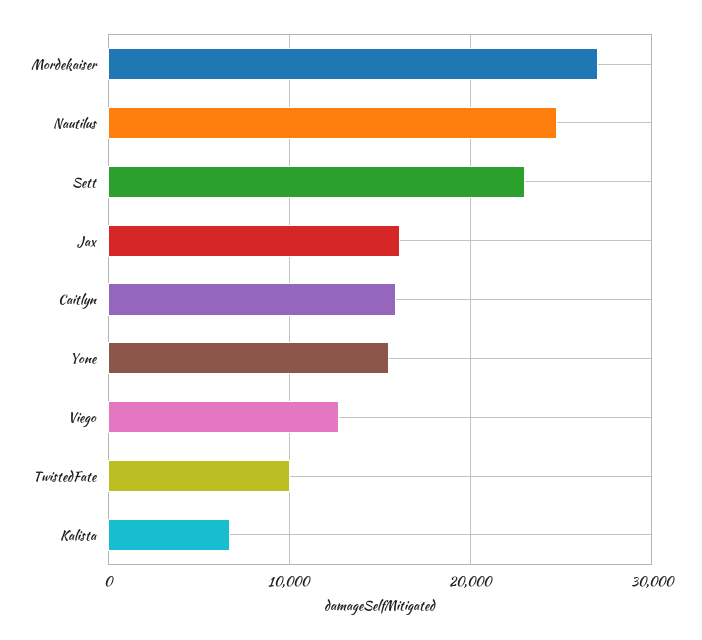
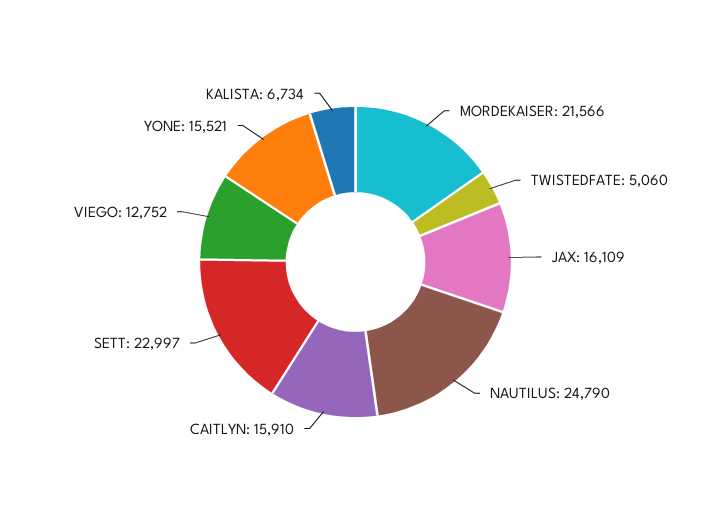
Mordekaiser: 27000 -> 21566
TwistedFate: 10000 -> 5060

